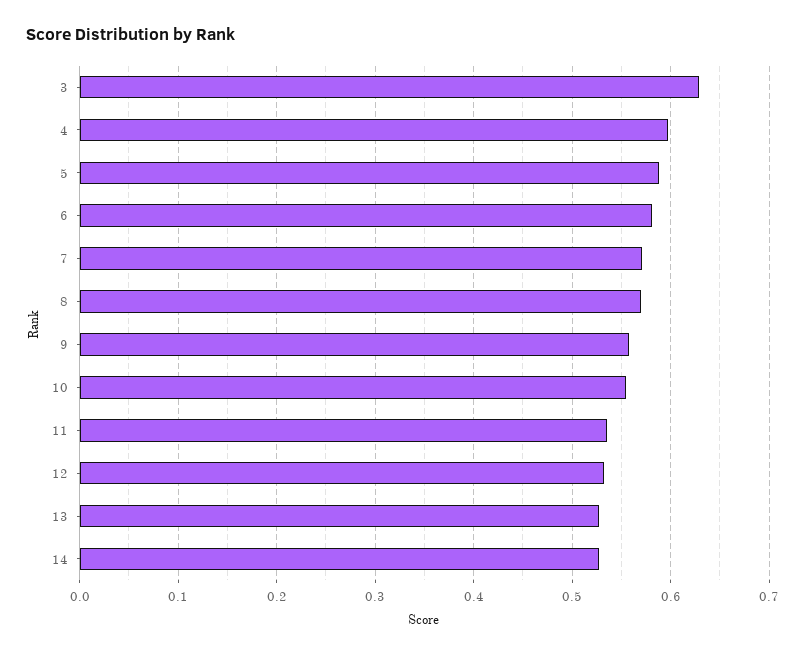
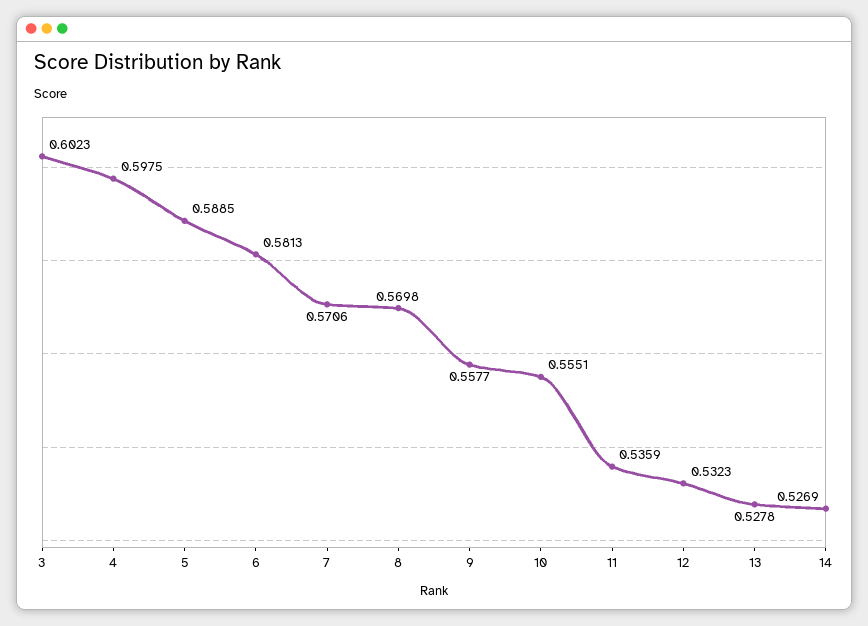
3: 0.63 -> 0.6023

